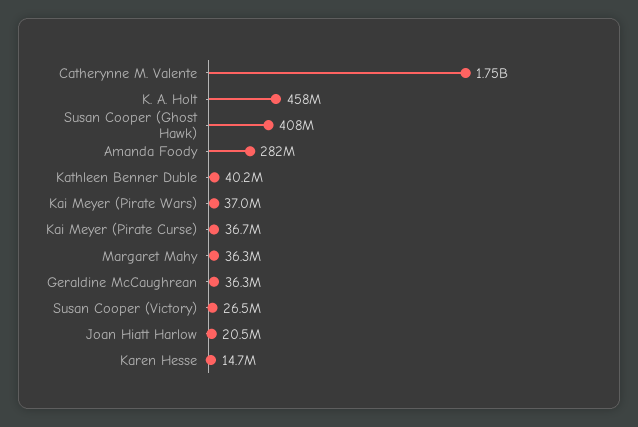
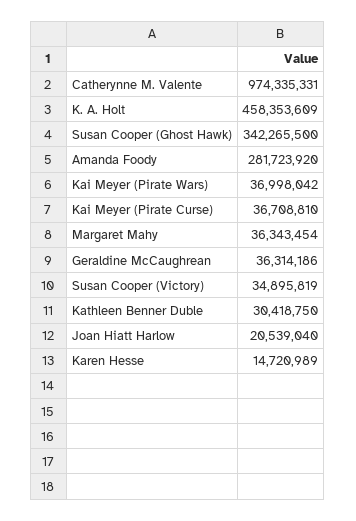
Catherynne M. Valente: 1750000000 -> 974335331
Susan Cooper (Ghost Hawk): 408000000 -> 342265500
Kathleen Benner Duble: 40200000 -> 30418750
Susan Cooper (Victory): 26500000 -> 34895819

